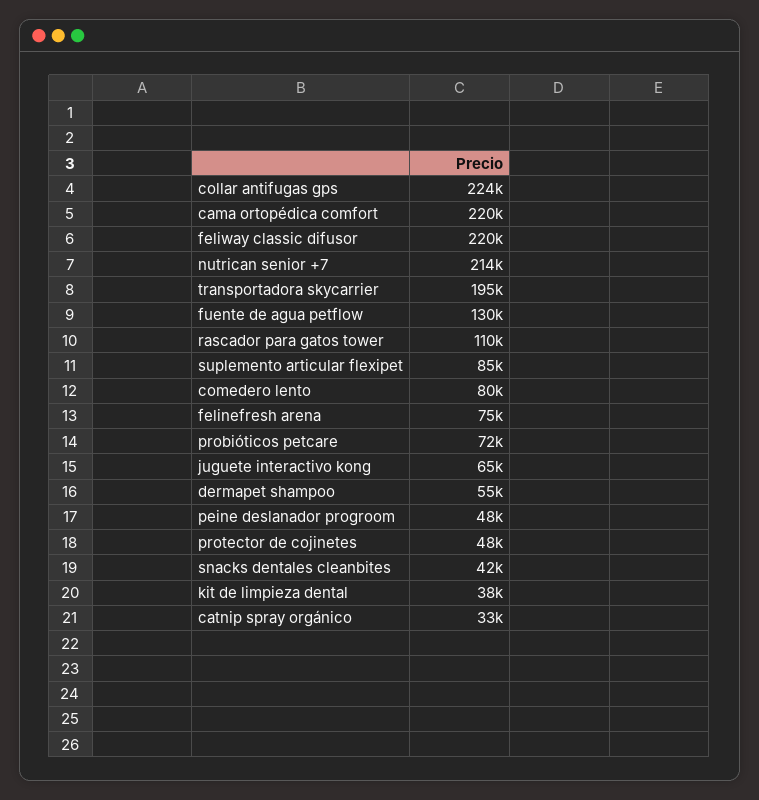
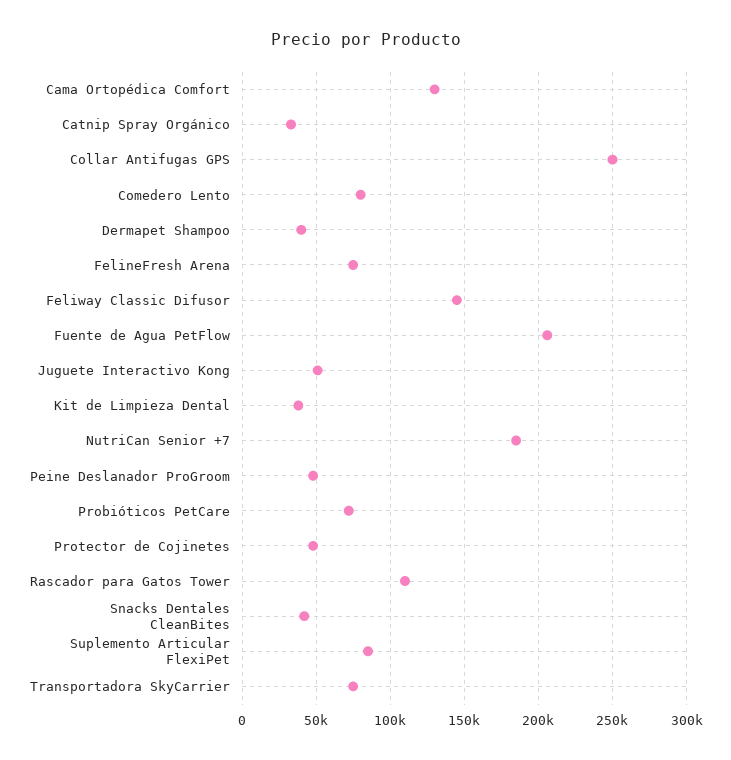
collar antifugas gps: 224000 -> 250000
cama ortopédica comfort: 220000 -> 130000
feliway classic difusor: 220000 -> 145000
nutrican senior +7: 214000 -> 185000
transportadora skycarrier: 195000 -> 75000
fuente de agua petflow: 130000 -> 205000
juguete interactivo kong: 65000 -> 50000
dermapet shampoo: 55000 -> 40000

